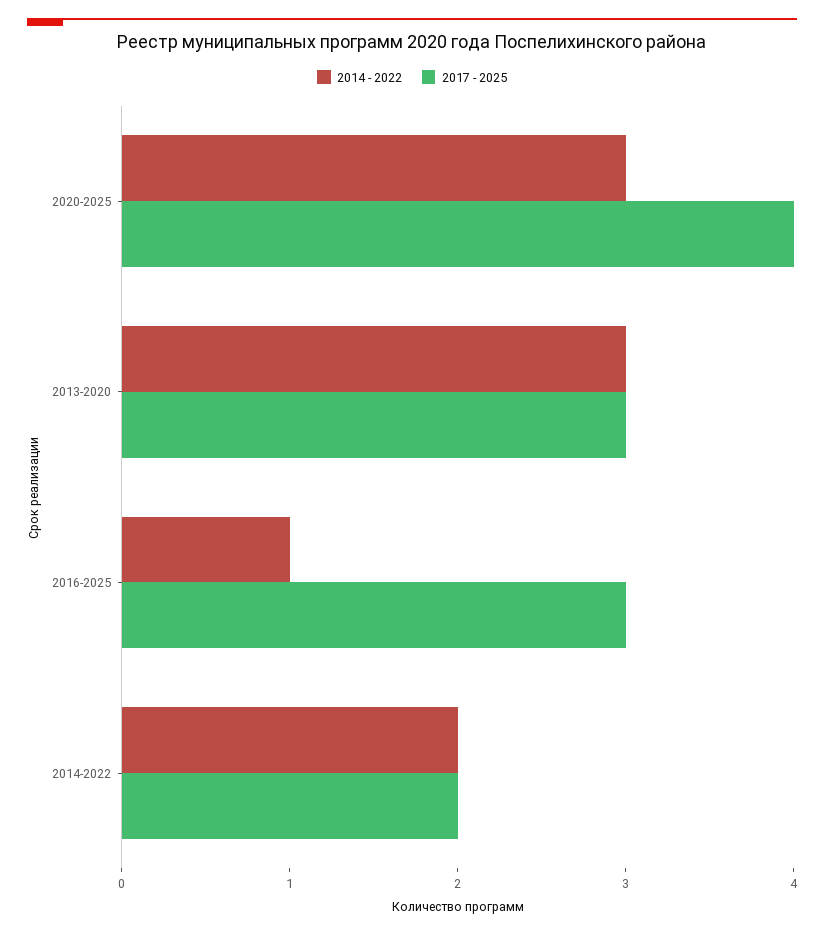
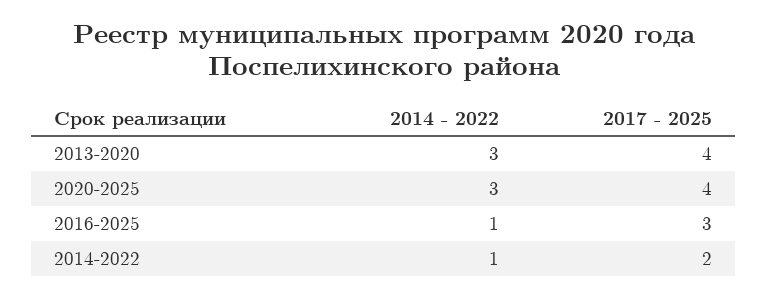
2017 - 2025, 2013-2020: 3 -> 4
2014 - 2022, 2014-2022: 2 -> 1

